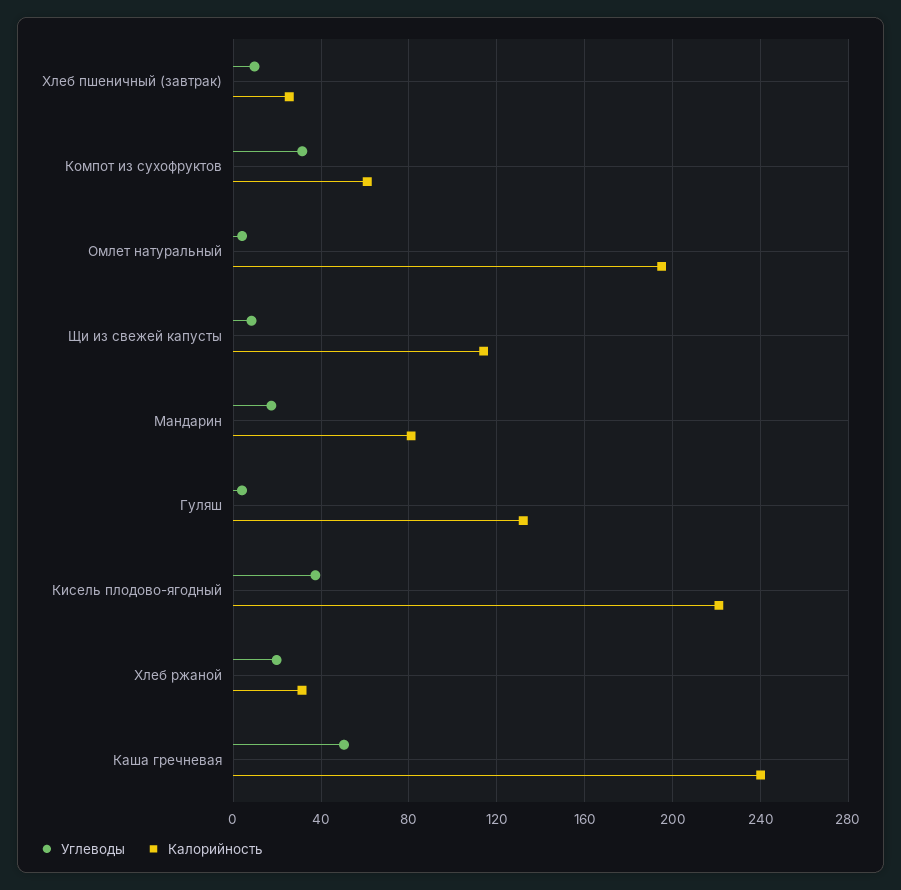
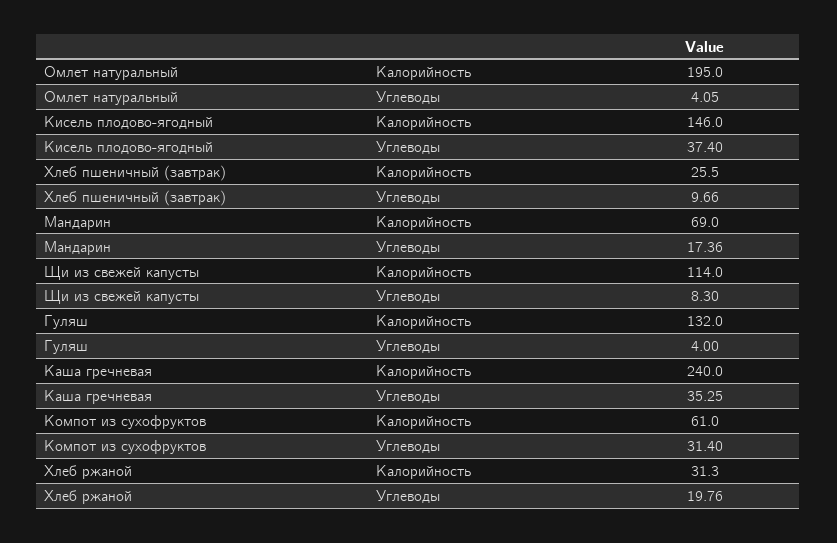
Калорийность, Мандарин: 80 -> 69
Калорийность, Кисель плодово-ягодный: 220 -> 146
Углеводы, Каша гречневая: 50 -> 35.25

